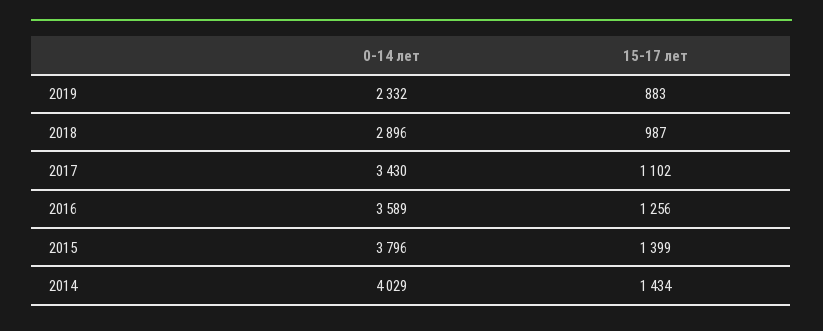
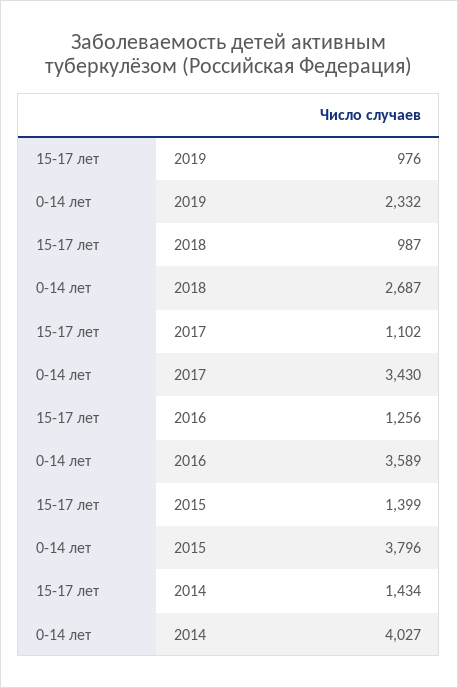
15-17 лет, 2019: 883 -> 976
0-14 лет, 2018: 2896 -> 2687
0-14 лет, 2014: 4029 -> 4027

